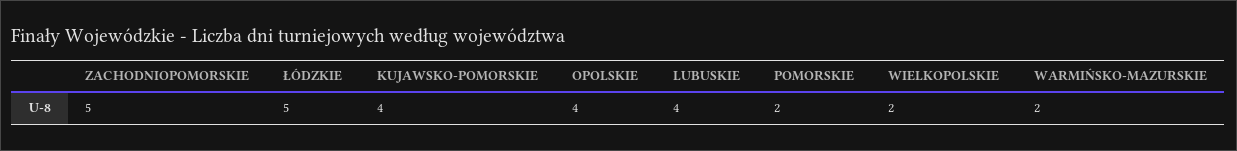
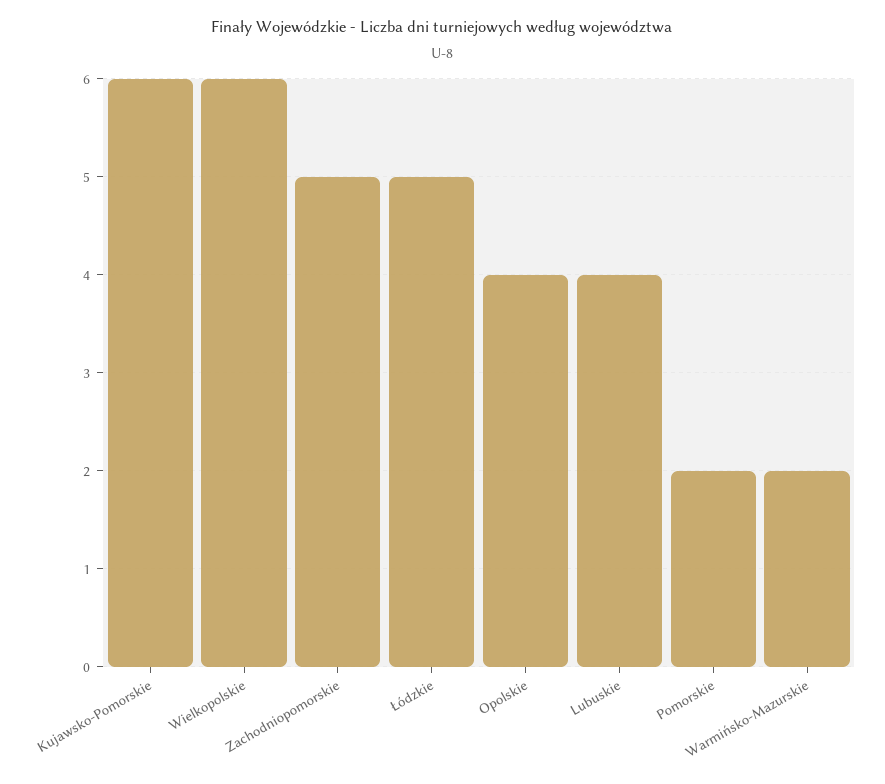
KUJAWSKO-POMORSKIE: 4 -> 6
WIELKOPOLSKIE: 2 -> 6

